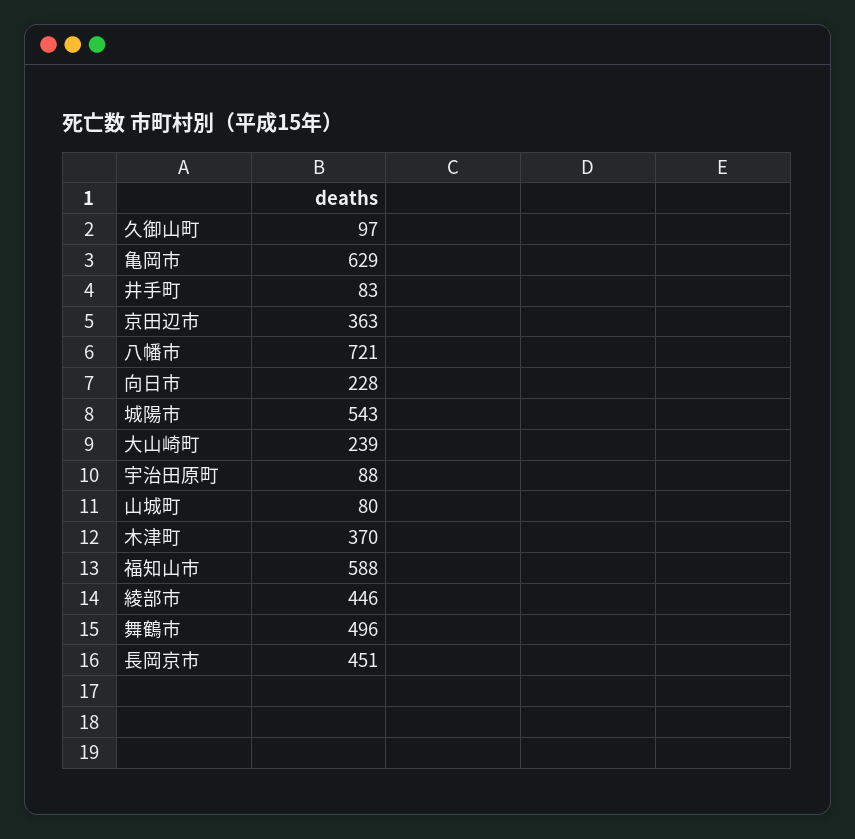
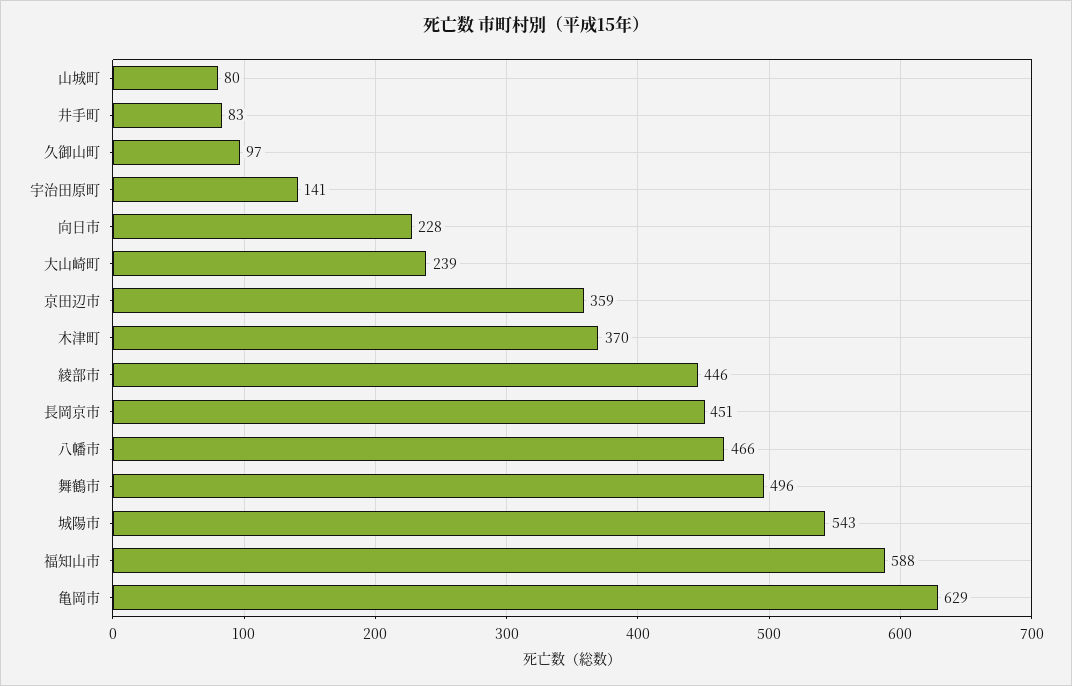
京田辺市: 363 -> 359
八幡市: 721 -> 466
宇治田原町: 88 -> 141

